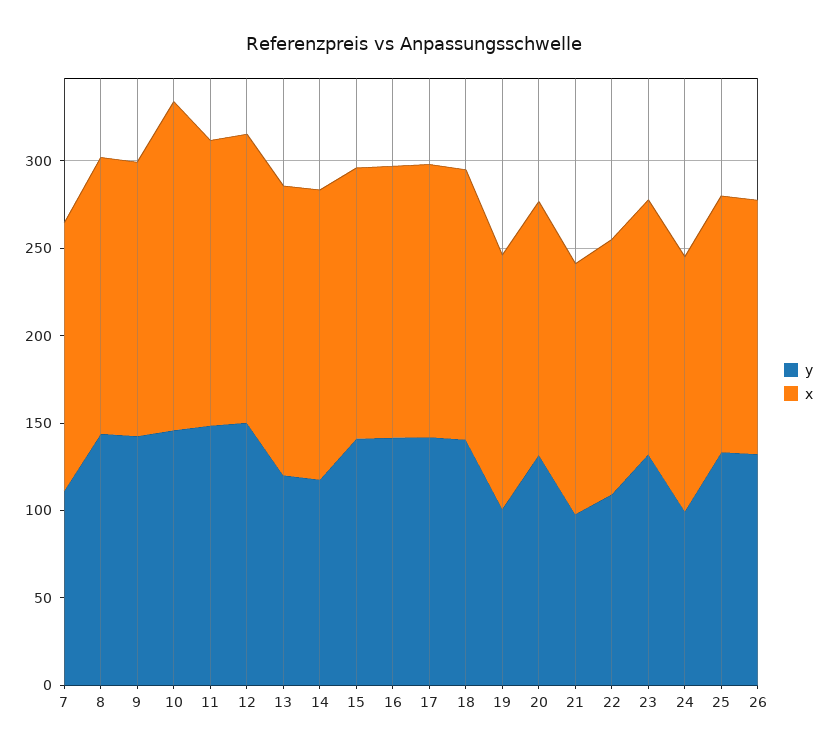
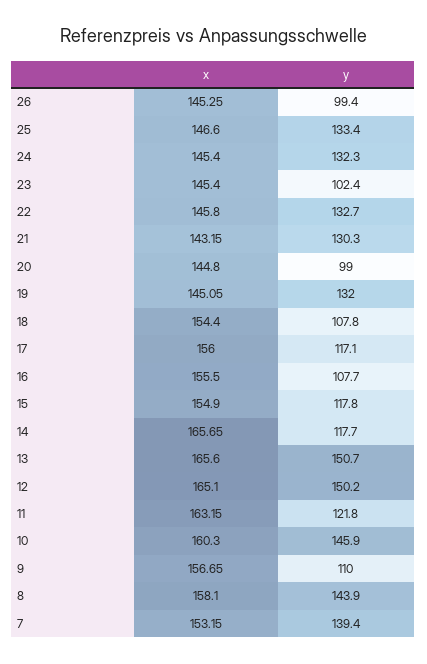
y, 7: 110 -> 139.4
y, 9: 140 -> 110
x, 10: 190 -> 160.3
y, 11: 150 -> 121.8
y, 13: 120 -> 150.7
y, 15: 140 -> 117.8
y, 16: 140 -> 107.7
y, 17: 140 -> 117.1
y, 18: 140 -> 107.8
y, 19: 100 -> 132
y, 20: 130 -> 99
y, 21: 100 -> 130.3
y, 22: 110 -> 132.7
y, 23: 130 -> 102.4
y, 24: 100 -> 132.3
y, 26: 130 -> 99.4

